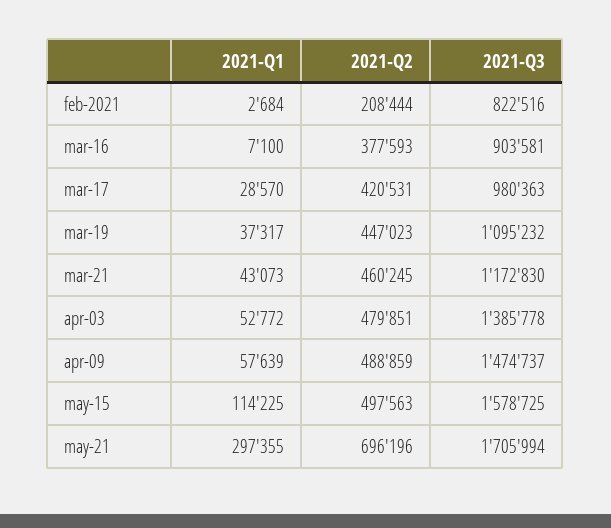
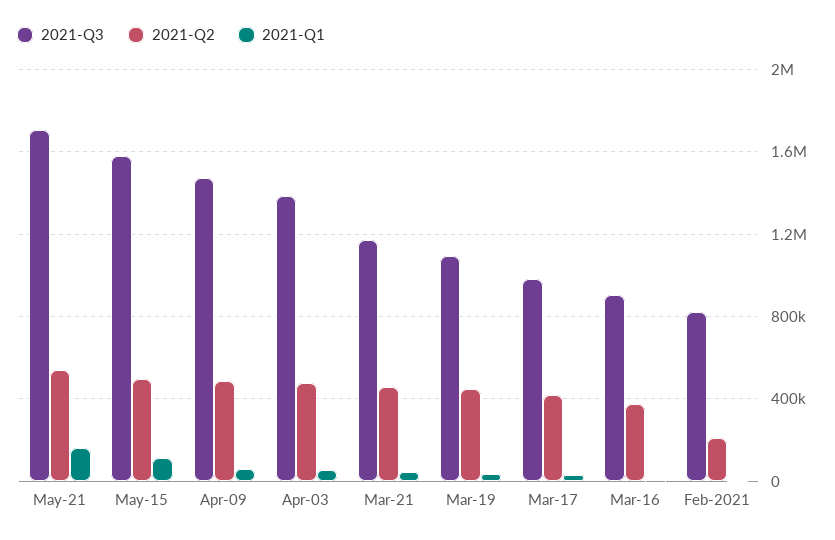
2021-Q1, may-21: 297355 -> 150000
2021-Q2, may-21: 696196 -> 550000

